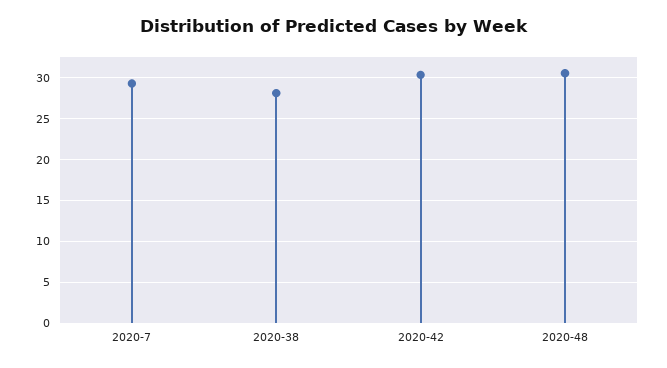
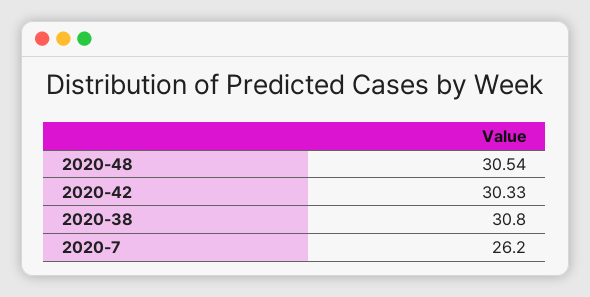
2020-7: 29 -> 26.2
2020-38: 28 -> 30.8

